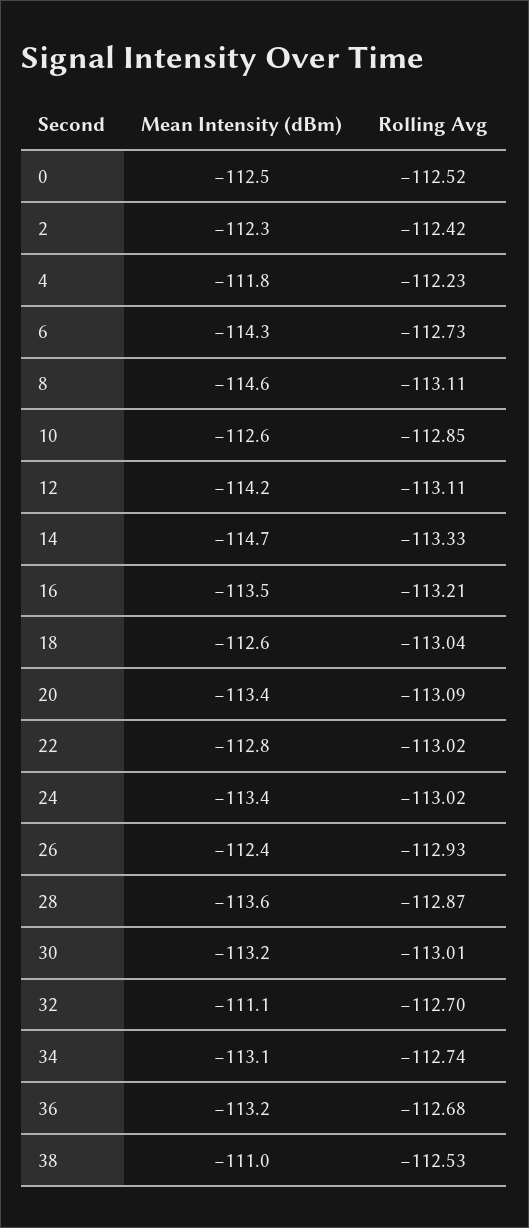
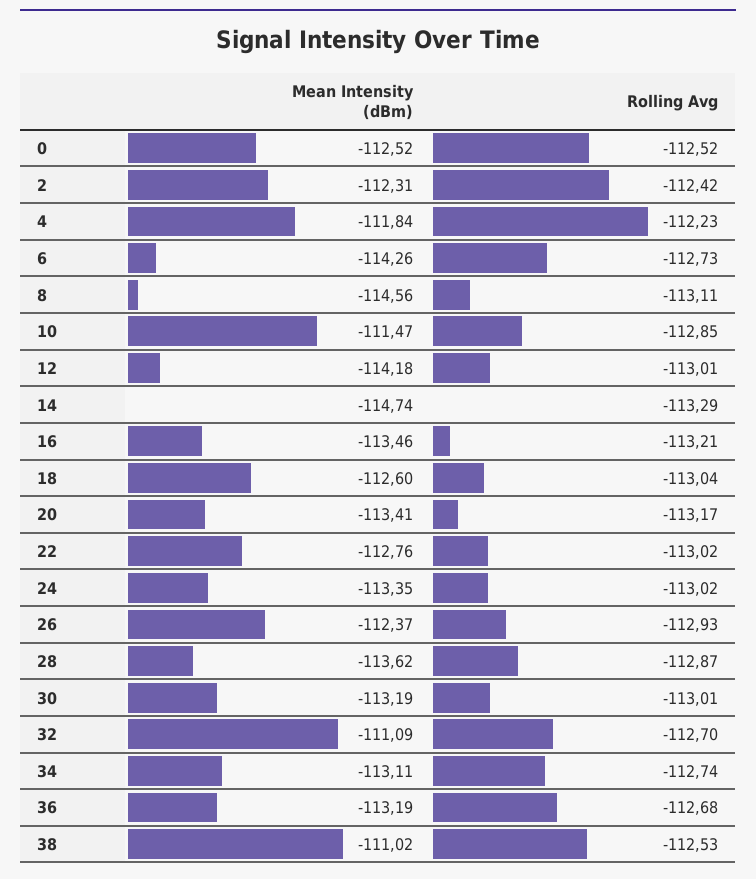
Mean Intensity (dBm), 10: -112.6 -> -111.47
Rolling Avg, 12: -113.11 -> -113.01
Rolling Avg, 14: -113.33 -> -113.29
Rolling Avg, 20: -113.09 -> -113.17

